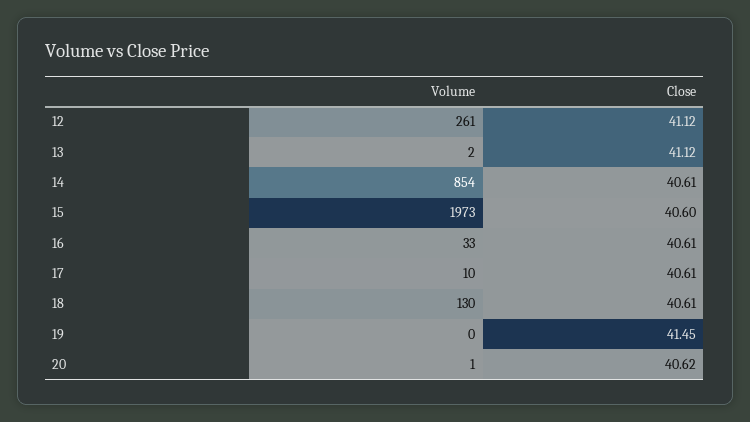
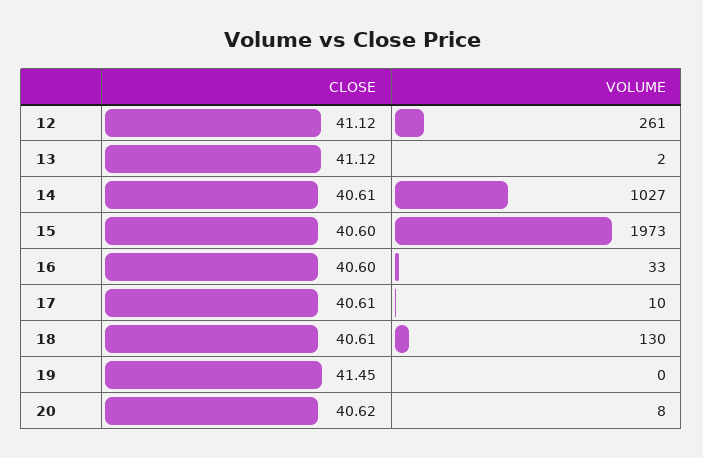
Volume, 14: 854 -> 1027
Close, 16: 40.61 -> 40.6
Volume, 20: 1 -> 8

